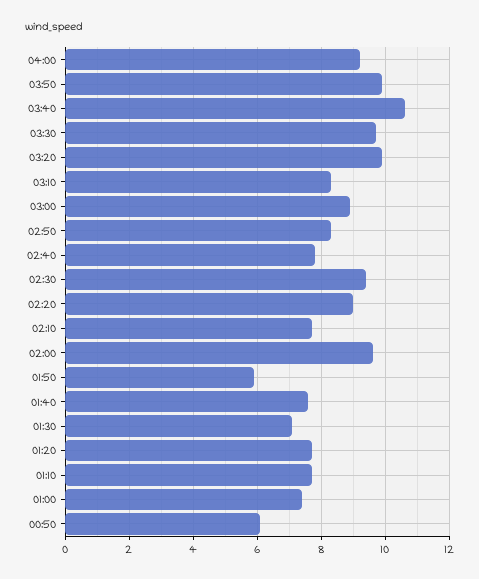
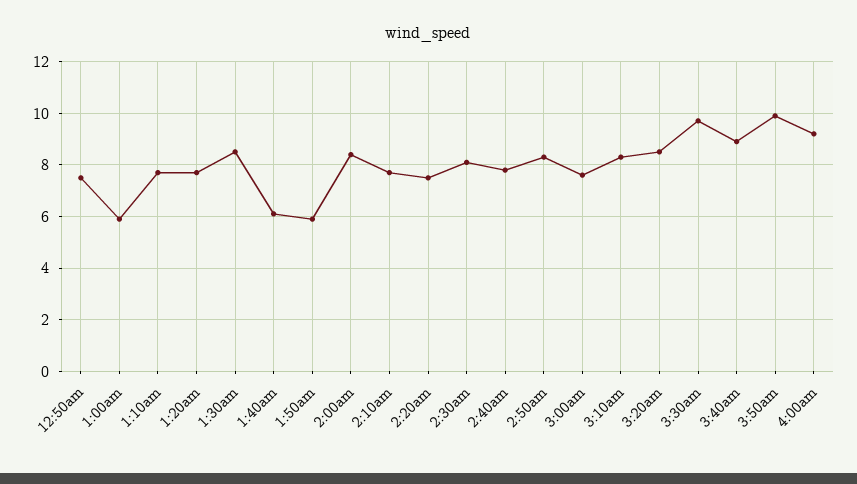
03:40: 10.5 -> 9
03:20: 10 -> 8.5
03:00: 9 -> 7.5
02:30: 9.5 -> 8
02:20: 9 -> 7.5
02:00: 9.5 -> 8.5
01:40: 7.5 -> 6
01:30: 7 -> 8.5
01:00: 7.5 -> 6
00:50: 6 -> 7.5

